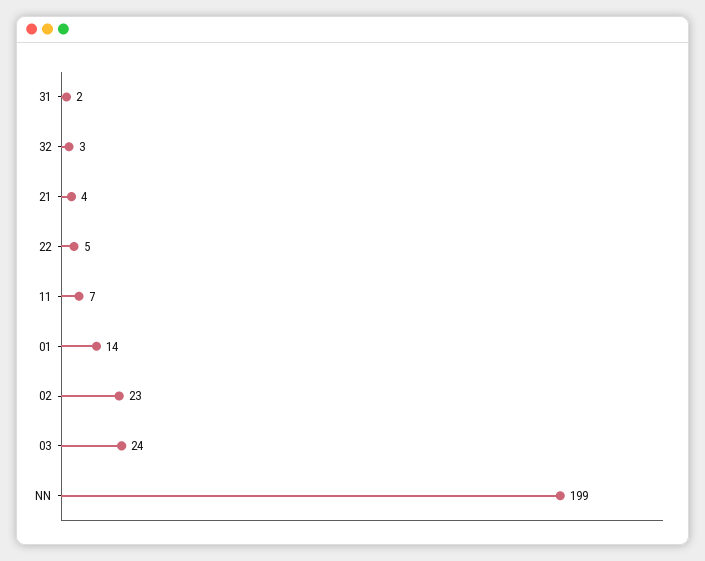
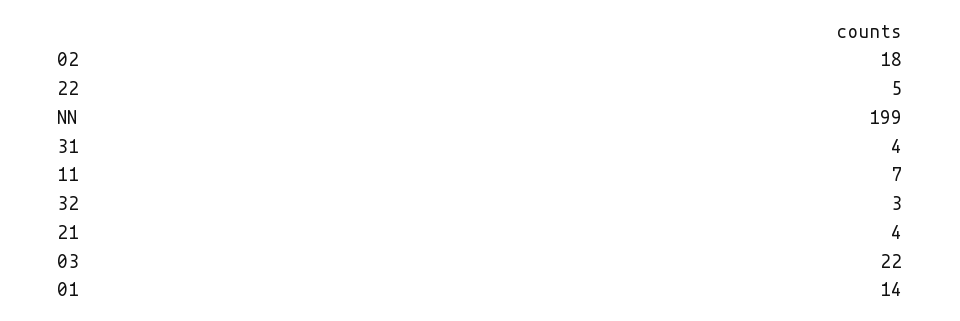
31: 2 -> 4
02: 23 -> 18
03: 24 -> 22

